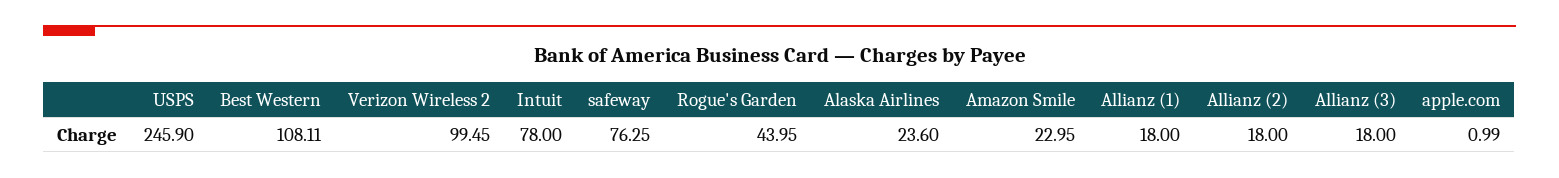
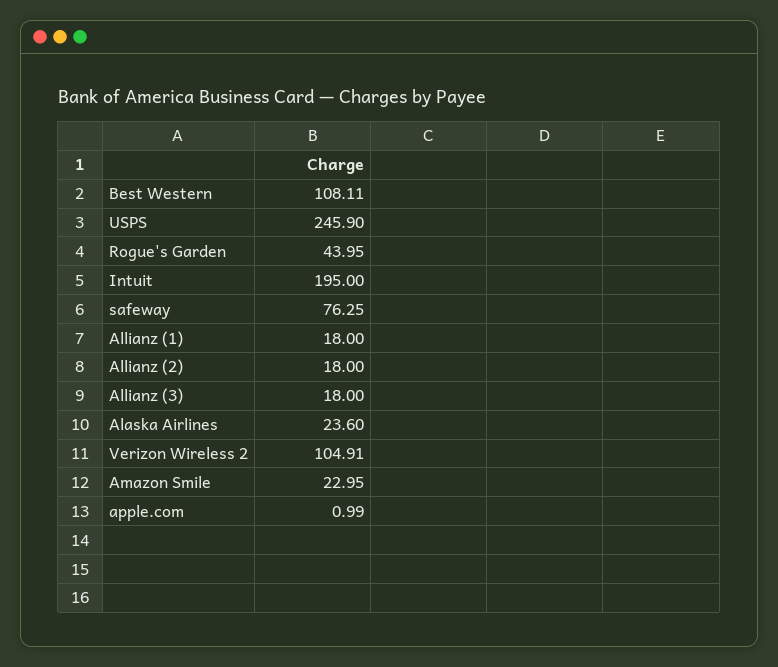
Verizon Wireless 2: 99.45 -> 104.91
Intuit: 78 -> 195

